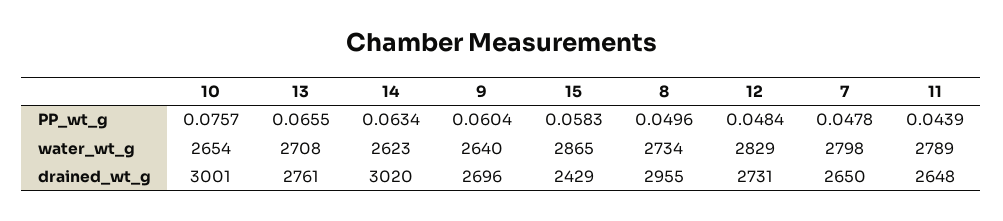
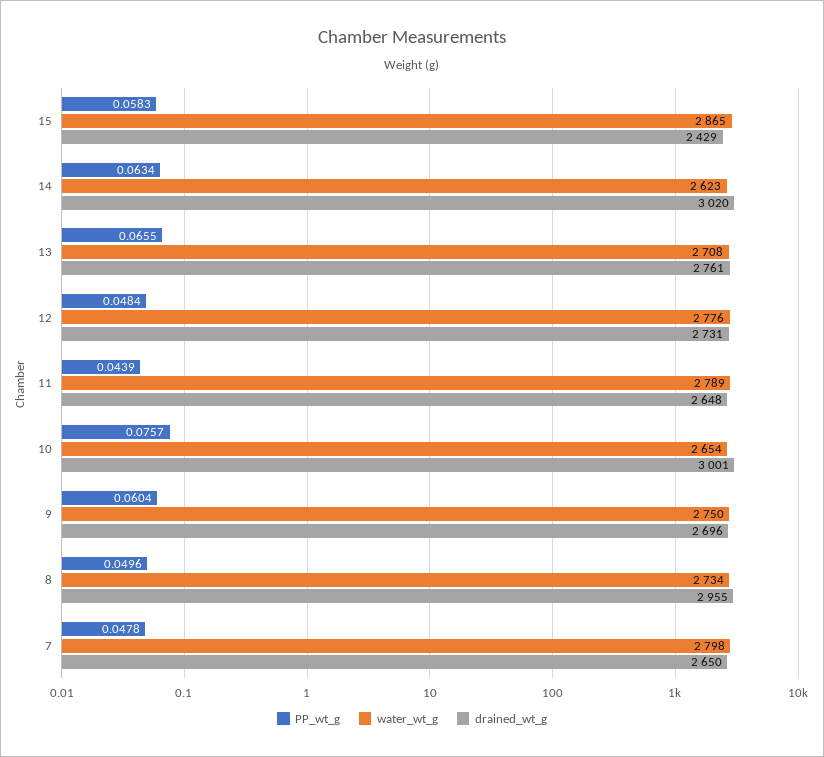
water_wt_g, 9: 2640 -> 2750
water_wt_g, 12: 2829 -> 2776

